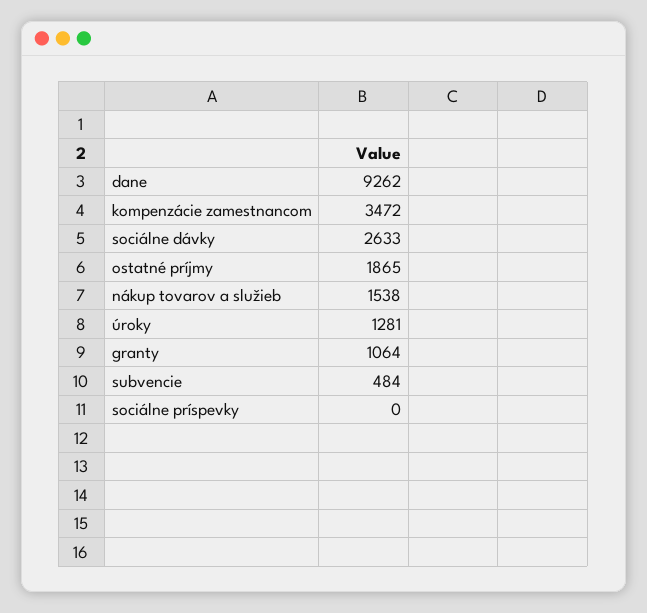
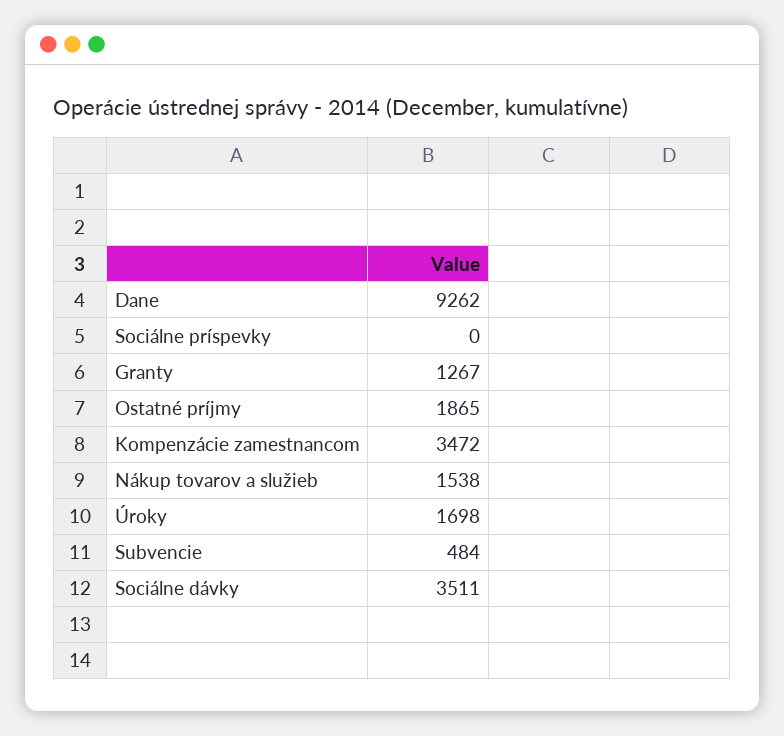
sociálne dávky: 2633 -> 3511
úroky: 1281 -> 1698
granty: 1064 -> 1267

